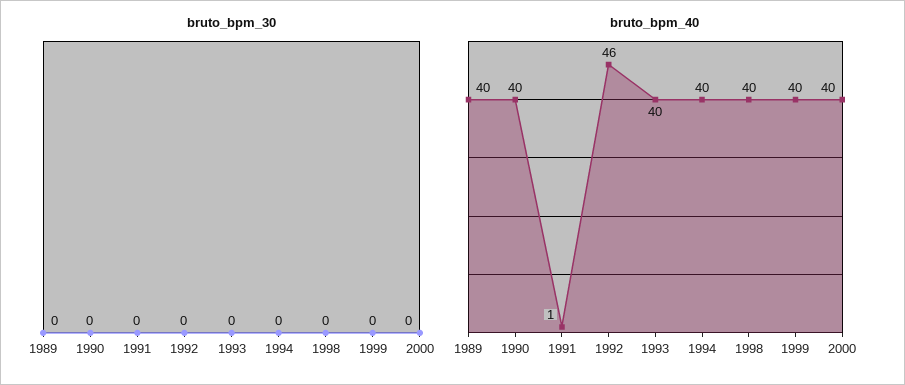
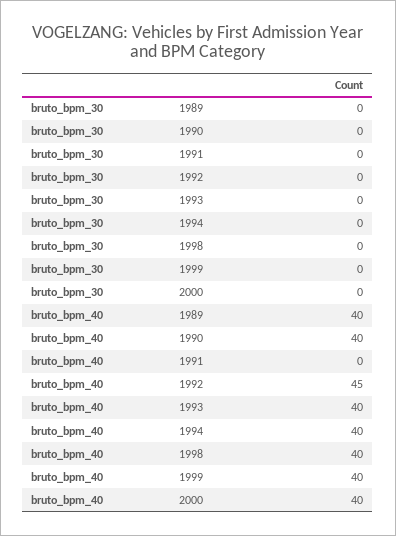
bruto_bpm_40, 1991: 1 -> 0
bruto_bpm_40, 1992: 46 -> 45

